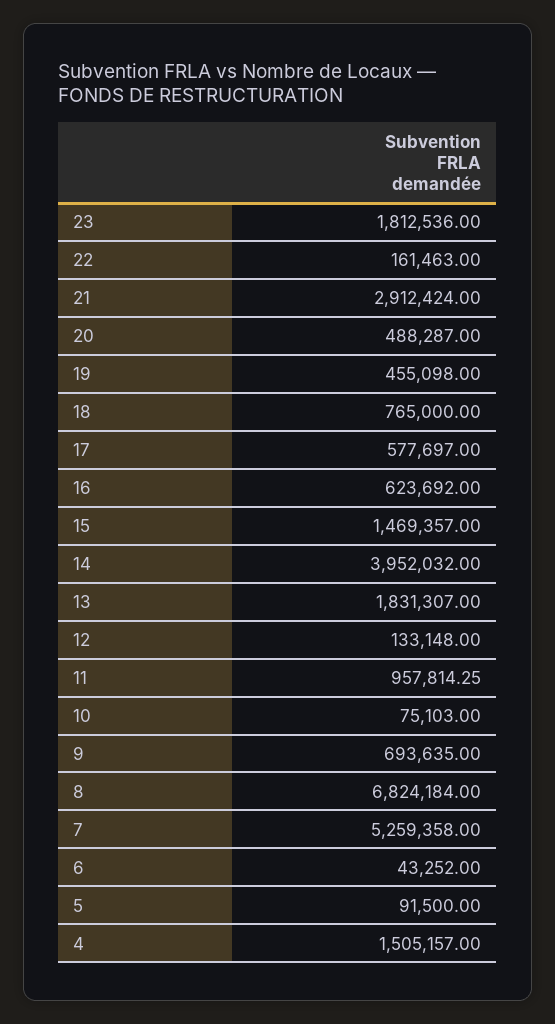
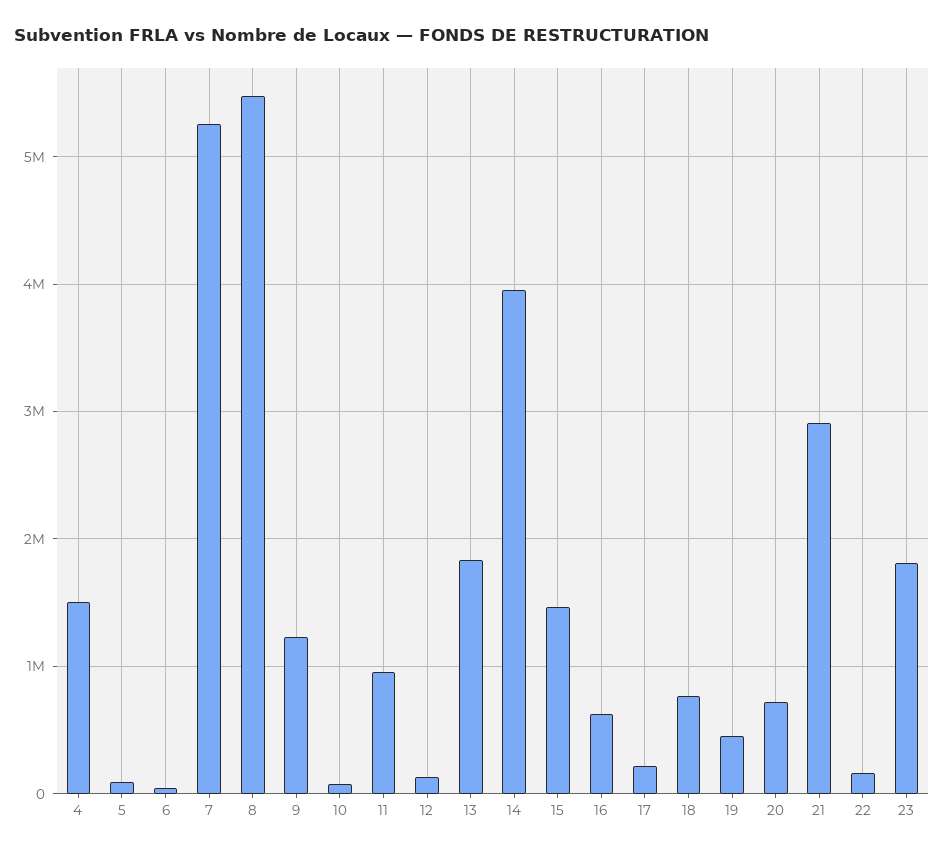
20: 488287 -> 700000
17: 577697 -> 200000
9: 693635 -> 1200000
8: 6824184 -> 5500000

